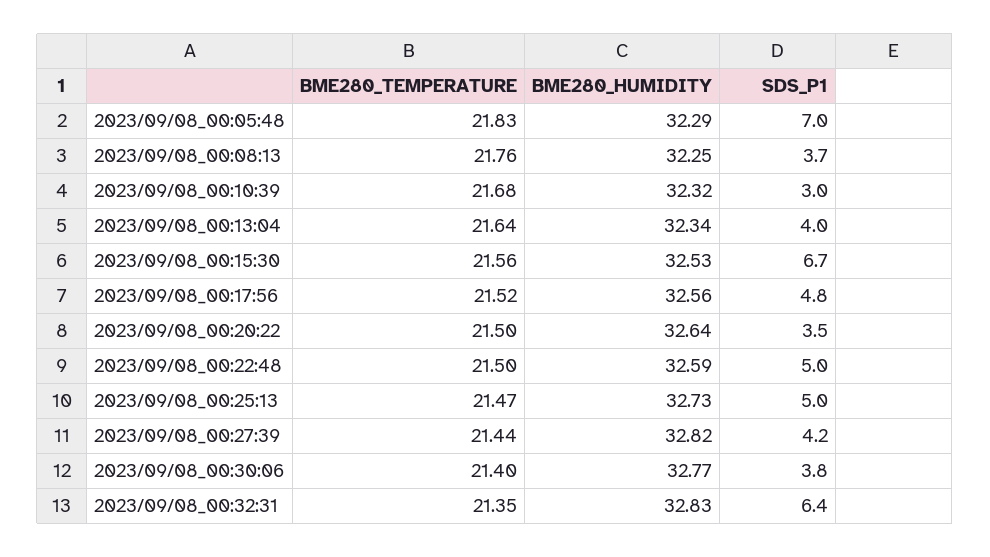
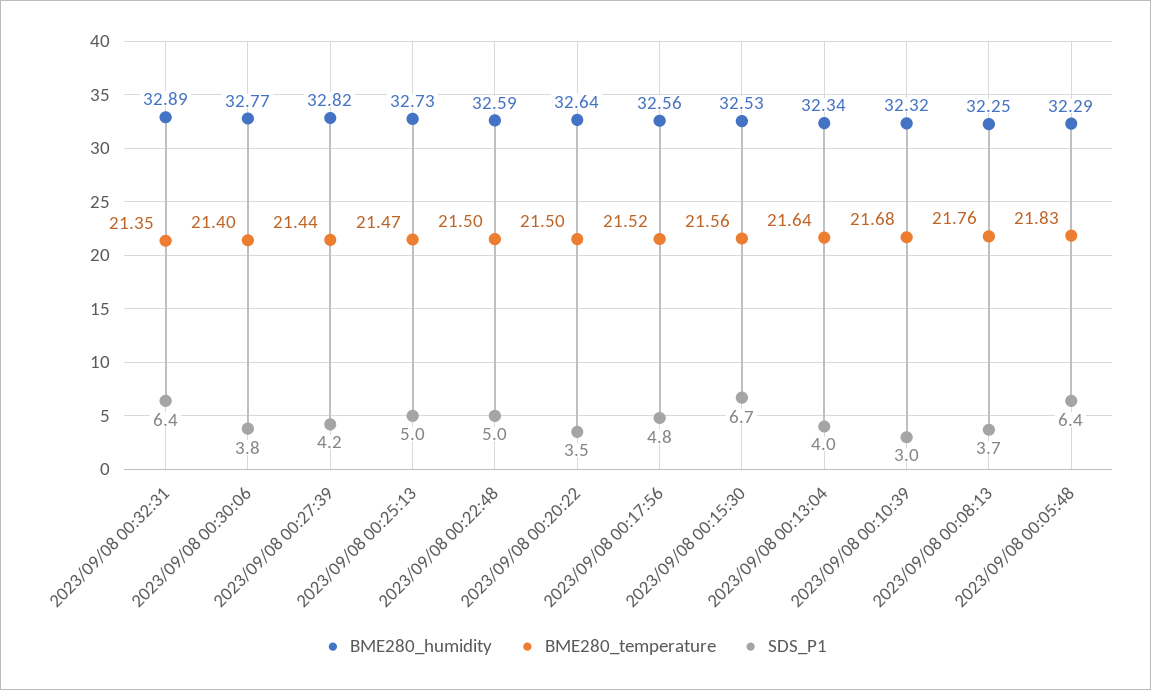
SDS_P1, 2023/09/08_00:05:48: 7 -> 6.4
BME280_HUMIDITY, 2023/09/08_00:32:31: 32.83 -> 32.89

